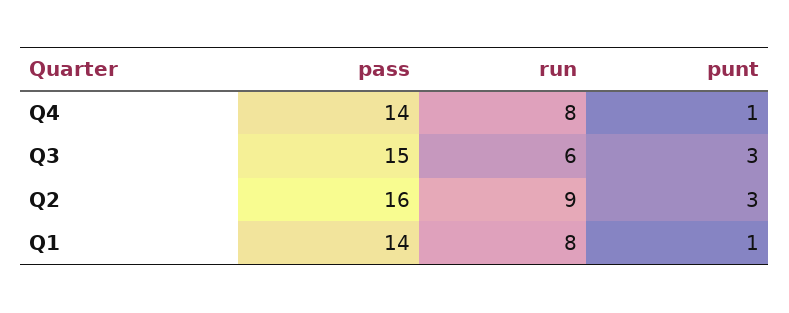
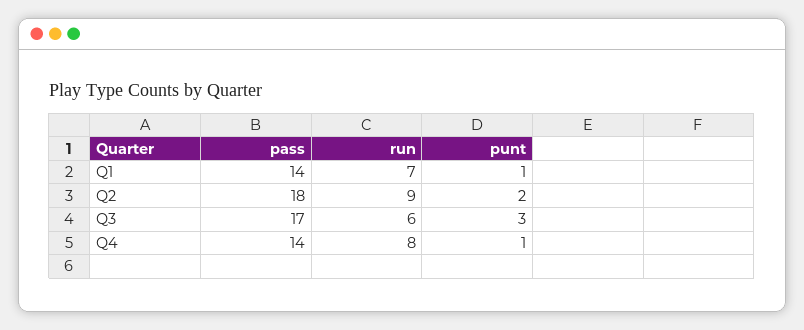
pass, Q3: 15 -> 17
pass, Q2: 16 -> 18
punt, Q2: 3 -> 2
run, Q1: 8 -> 7

